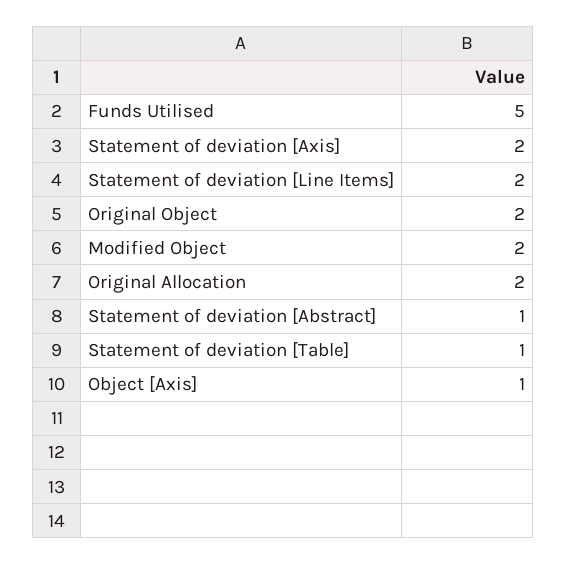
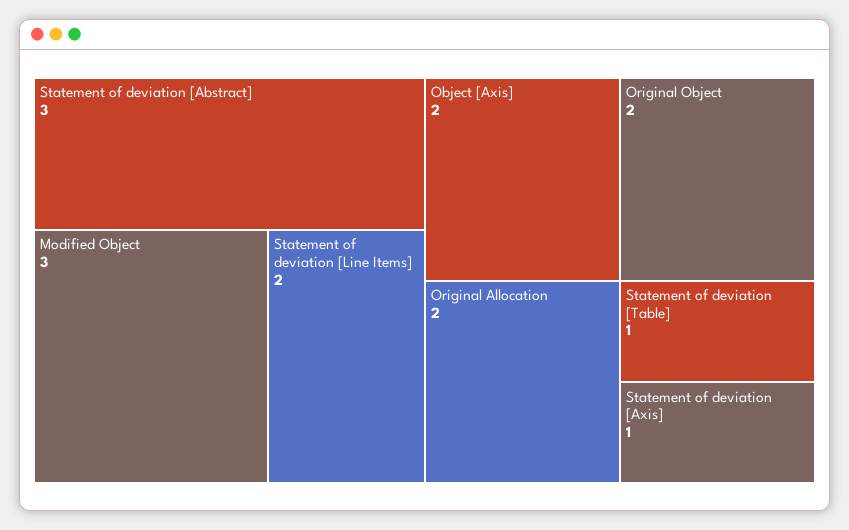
Funds Utilised: 5 -> none
Statement of deviation [Axis]: 2 -> 1
Modified Object: 2 -> 3
Statement of deviation [Abstract]: 1 -> 3
Object [Axis]: 1 -> 2

